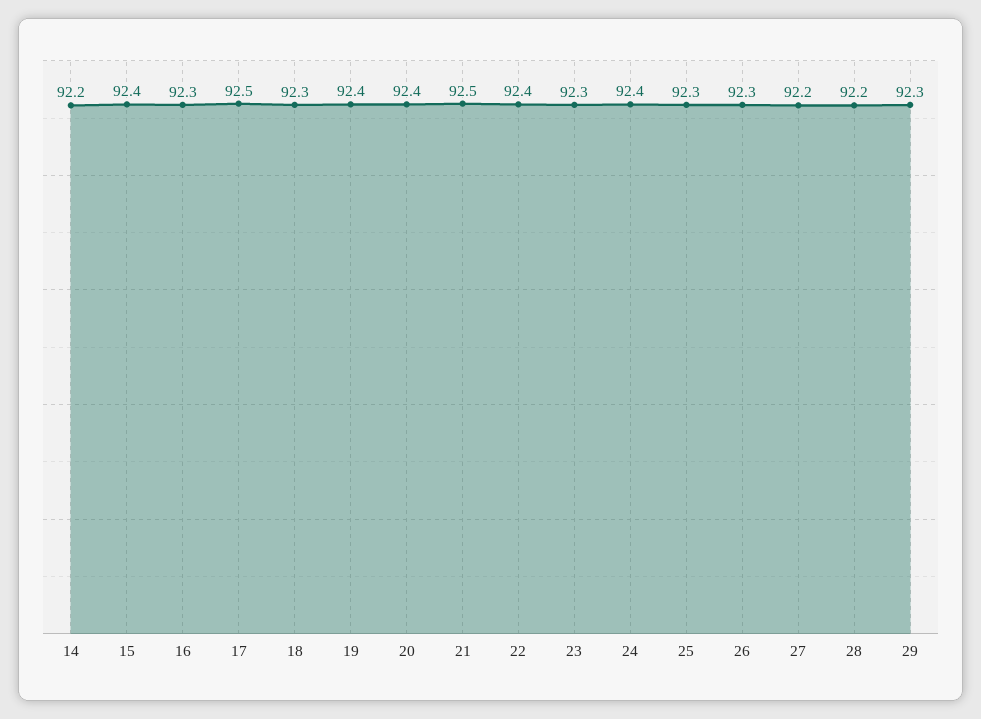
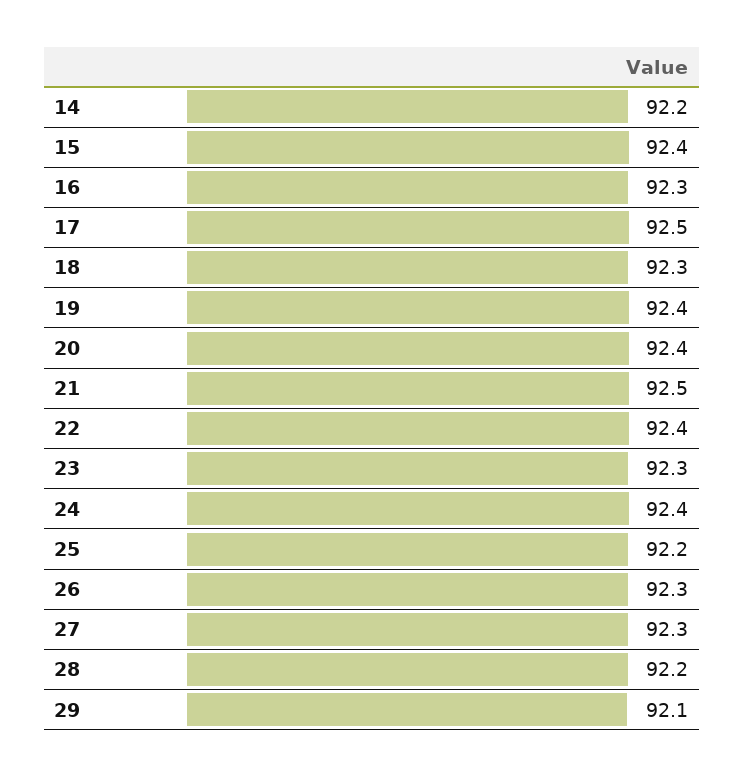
25: 92.3 -> 92.2
27: 92.2 -> 92.3
29: 92.3 -> 92.1

